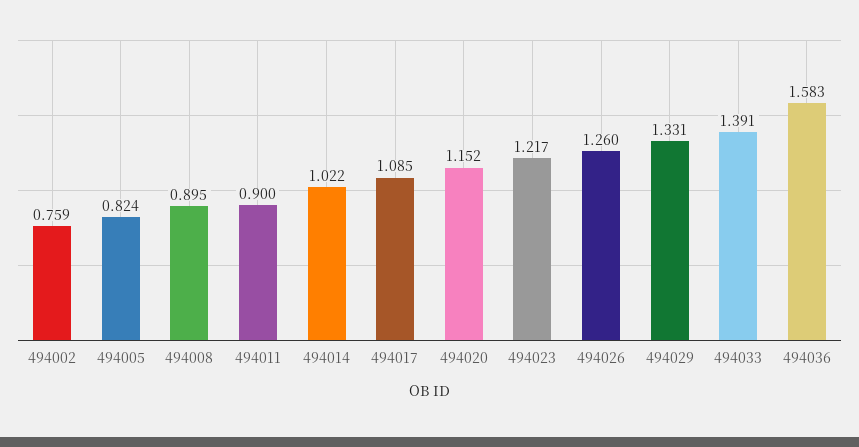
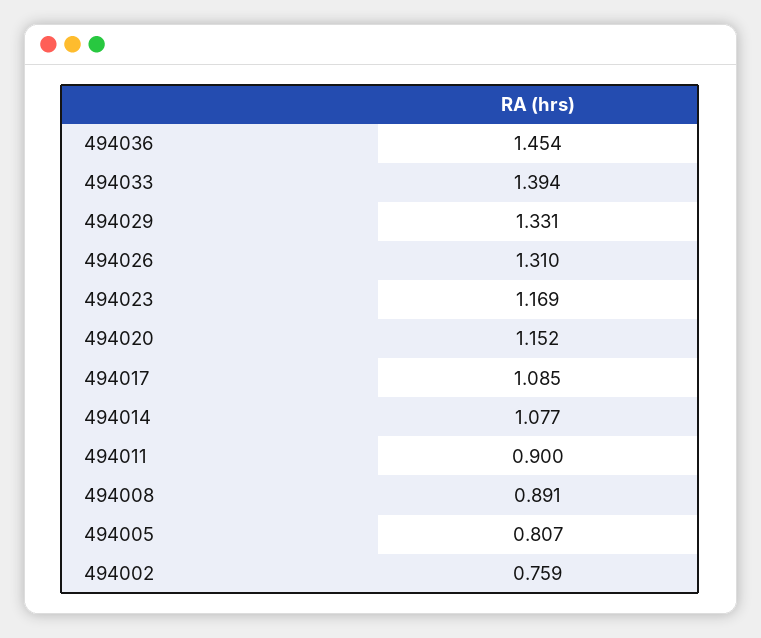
494005: 0.824 -> 0.807
494008: 0.895 -> 0.891
494014: 1.022 -> 1.077
494023: 1.217 -> 1.169
494026: 1.26 -> 1.31
494033: 1.391 -> 1.394
494036: 1.583 -> 1.454

